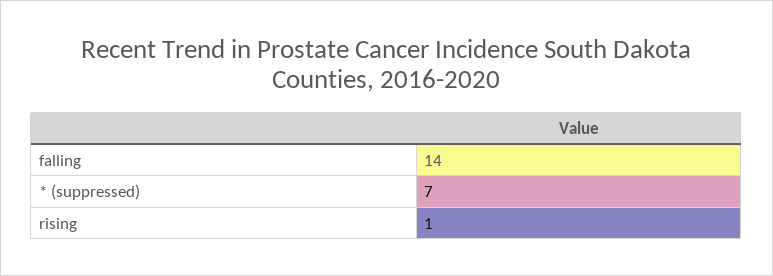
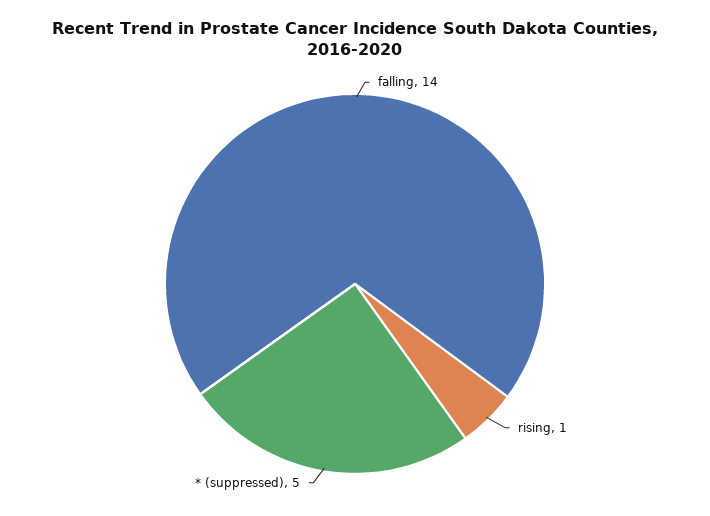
* (suppressed): 7 -> 5

